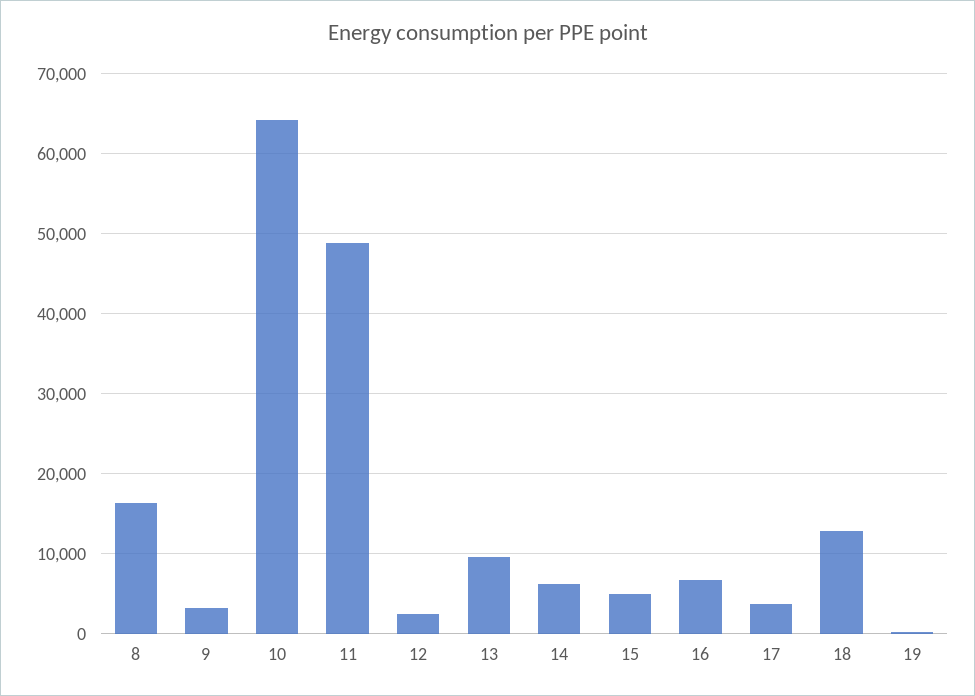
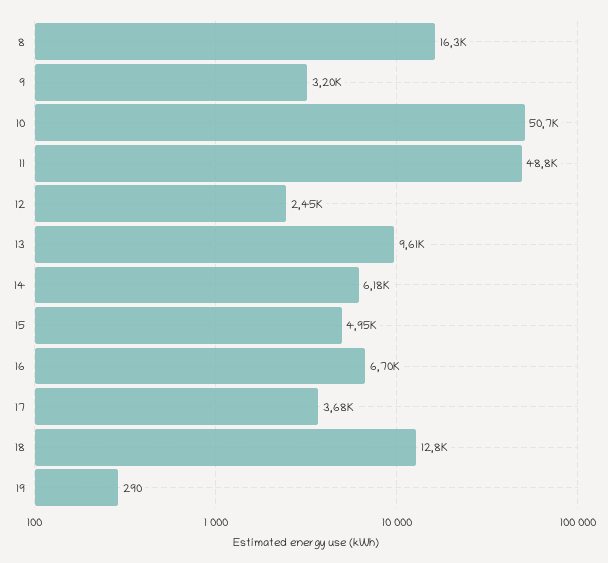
10: 64000 -> 50700

